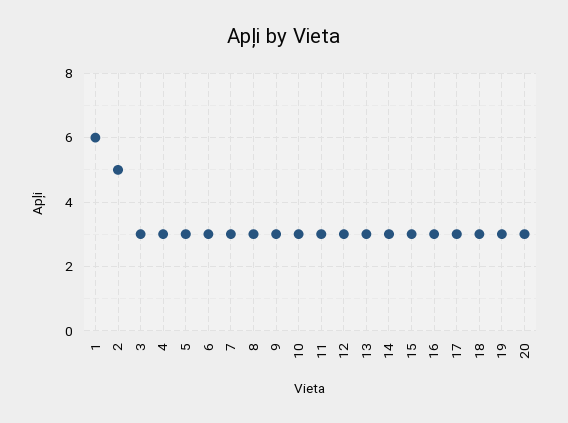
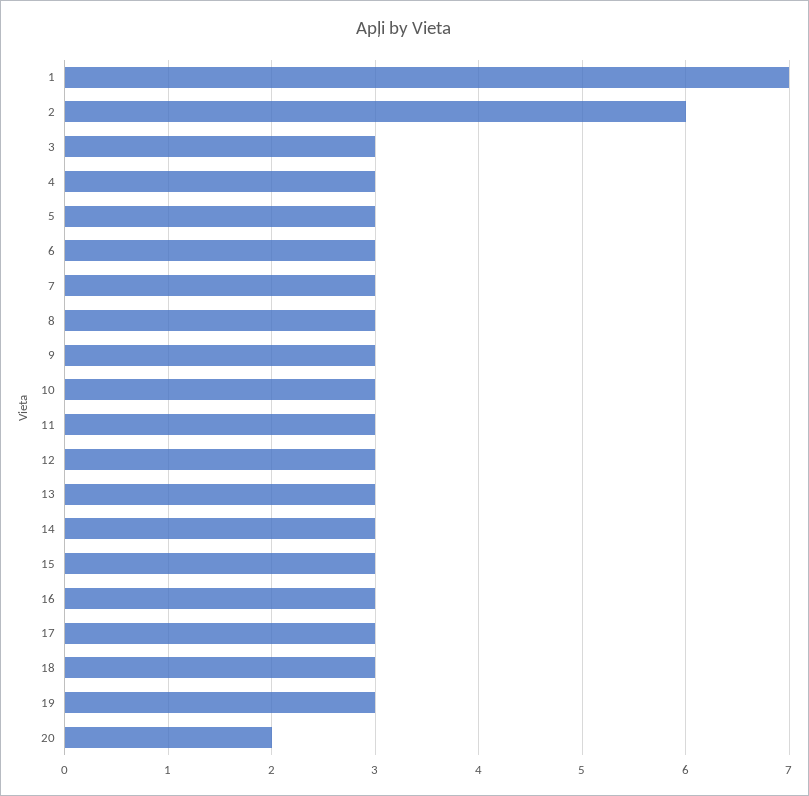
1: 6 -> 7
2: 5 -> 6
20: 3 -> 2

